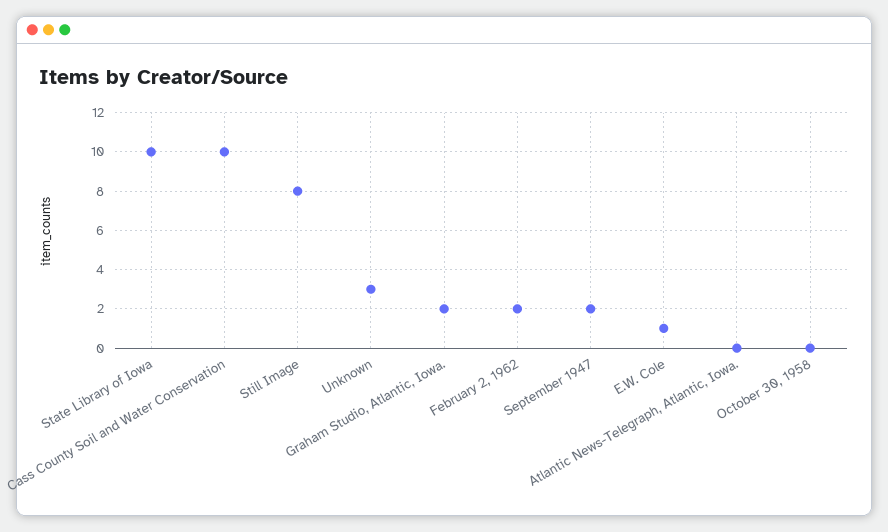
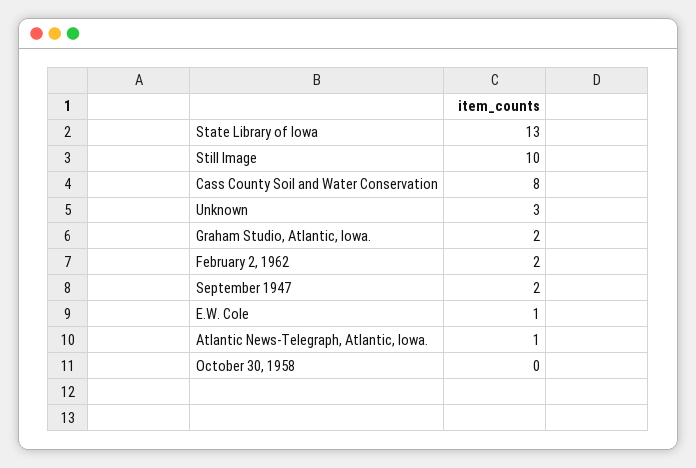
State Library of Iowa: 10 -> 13
Cass County Soil and Water Conservation: 10 -> 8
Still Image: 8 -> 10
Atlantic News-Telegraph, Atlantic, Iowa.: 0 -> 1

